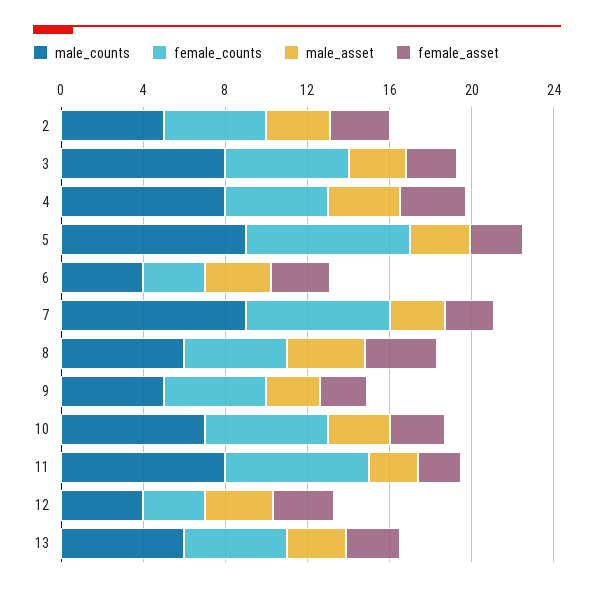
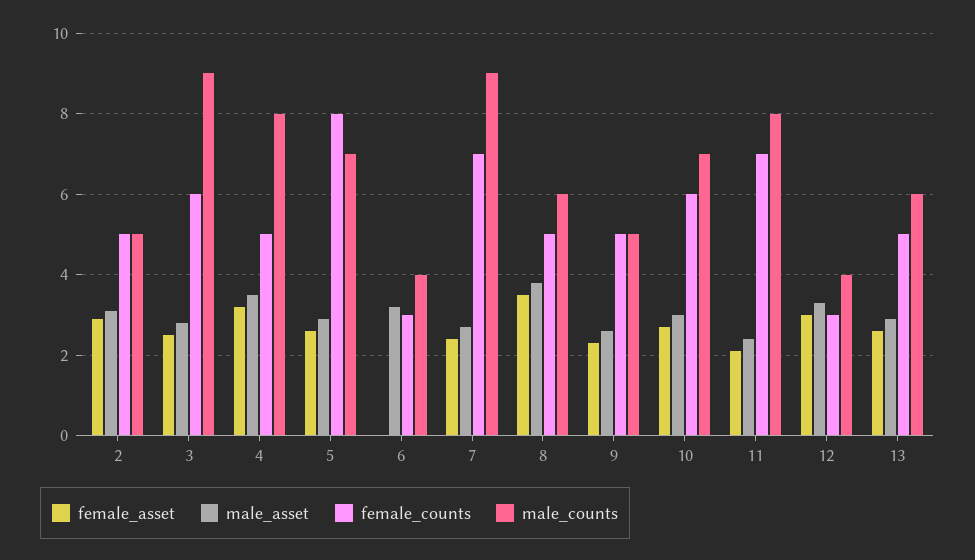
male_counts, 3: 8 -> 9
male_counts, 5: 9 -> 7
female_asset, 6: 3 -> 0

